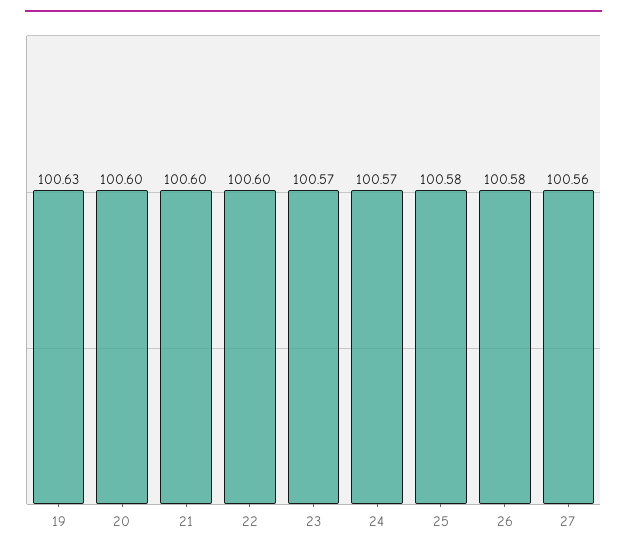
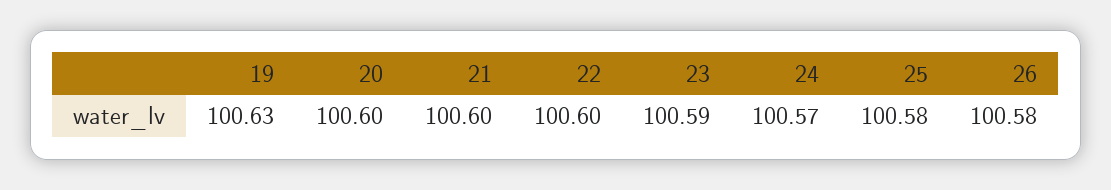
23: 100.57 -> 100.59
27: 100.56 -> none

